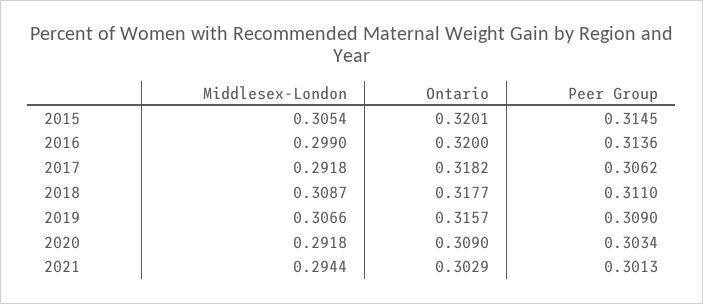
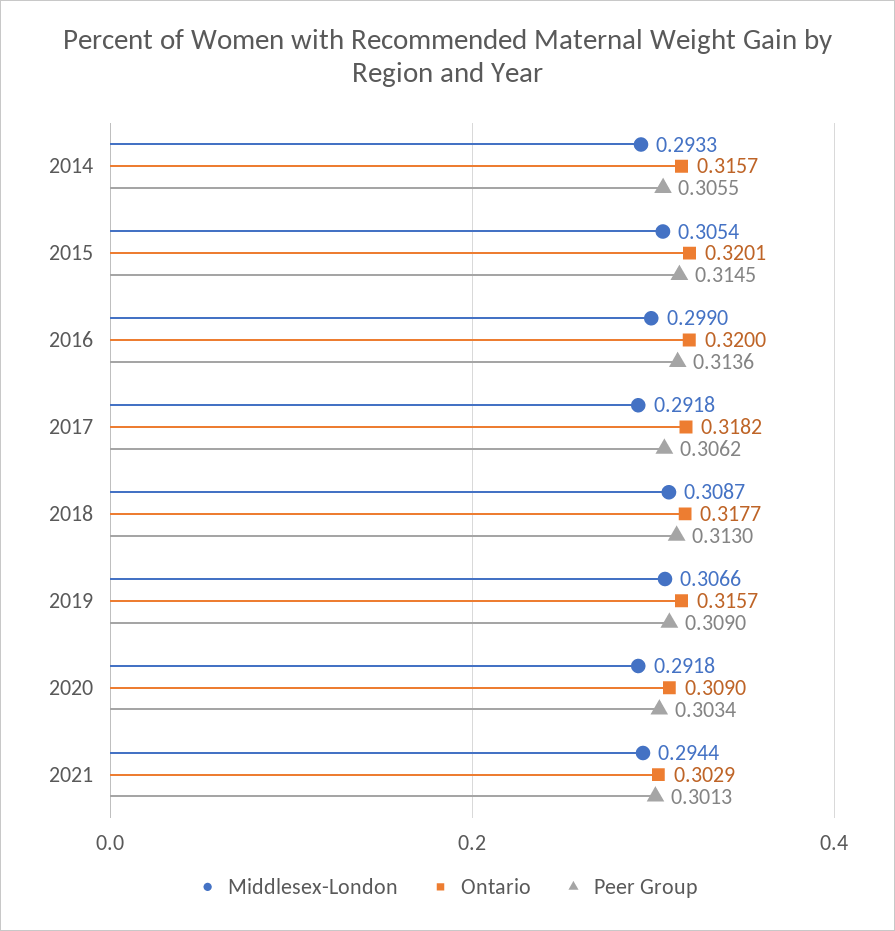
Peer Group, 2018: 0.311 -> 0.313
Middlesex-London, 2014: none -> 0.2933
Ontario, 2014: none -> 0.3157
Peer Group, 2014: none -> 0.3055

